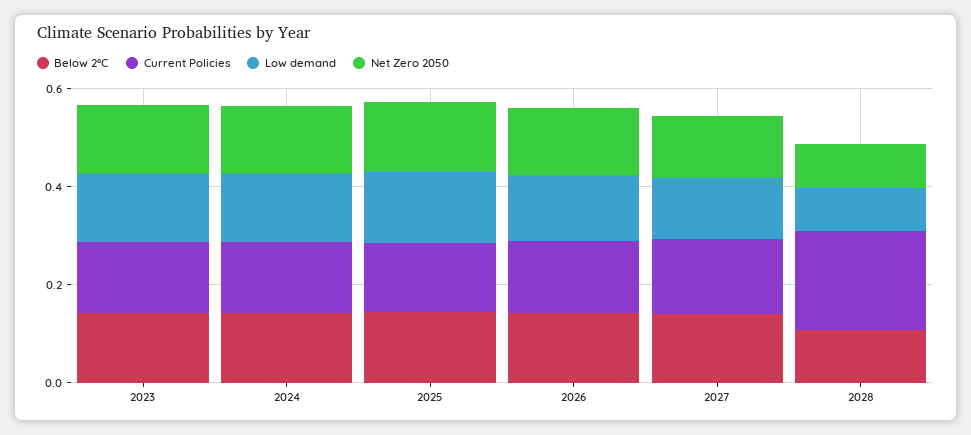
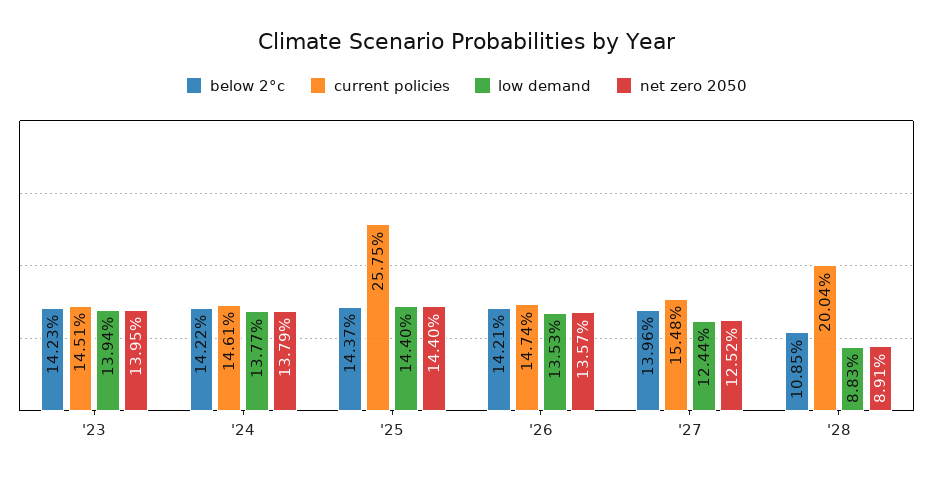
Current Policies, 2025: 0.15 -> 0.2575

